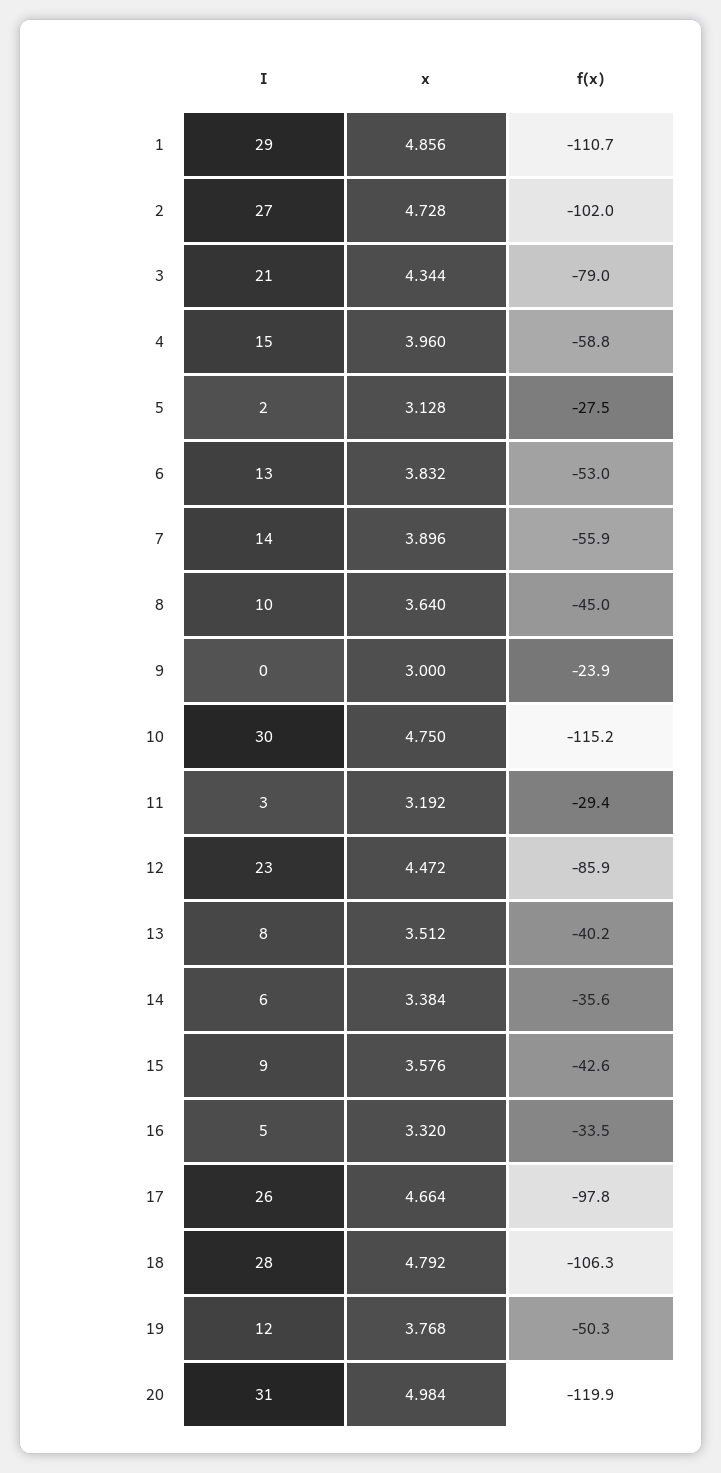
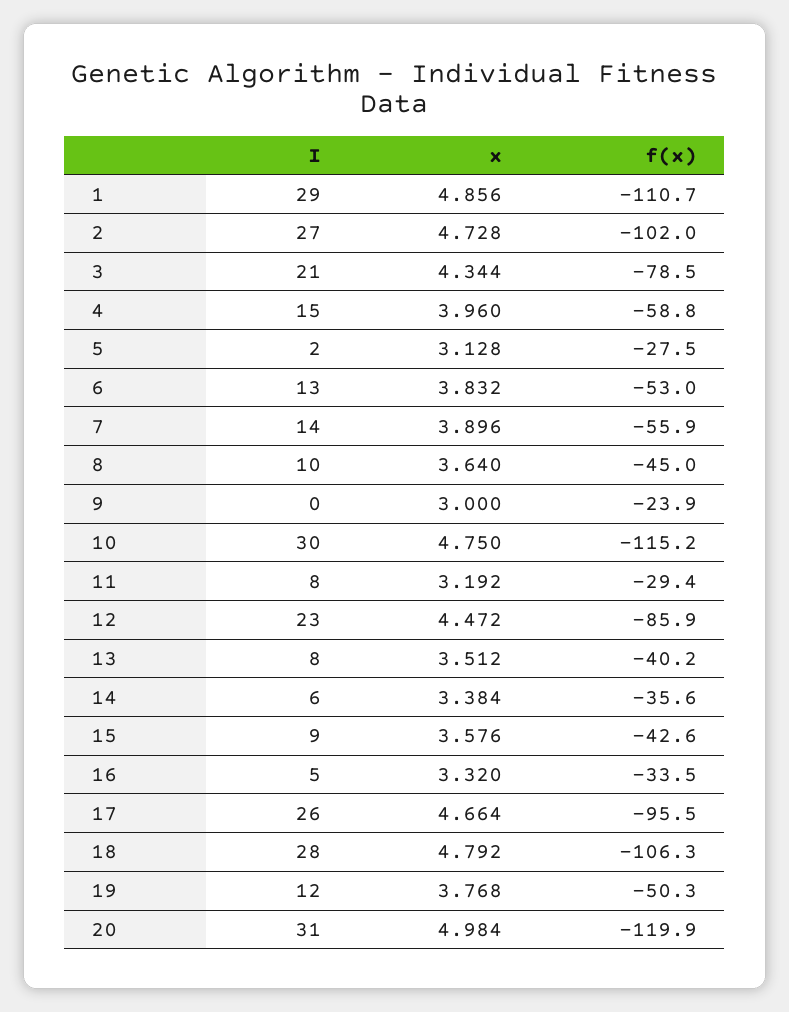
f(x), 3: -79 -> -78.5
I, 11: 3 -> 8
f(x), 17: -97.8 -> -95.5

